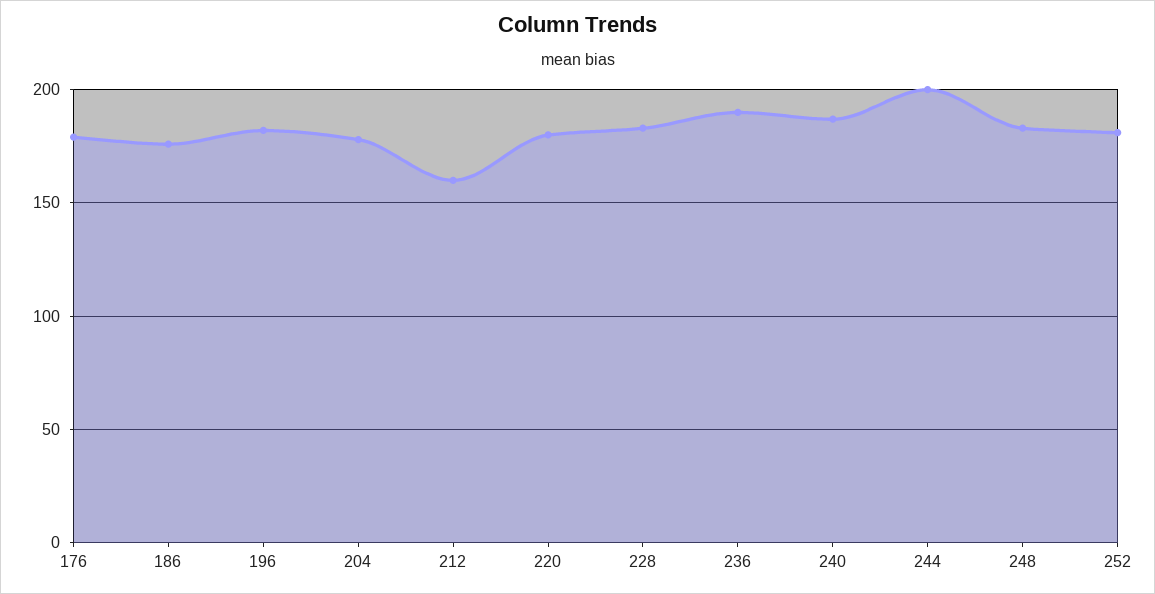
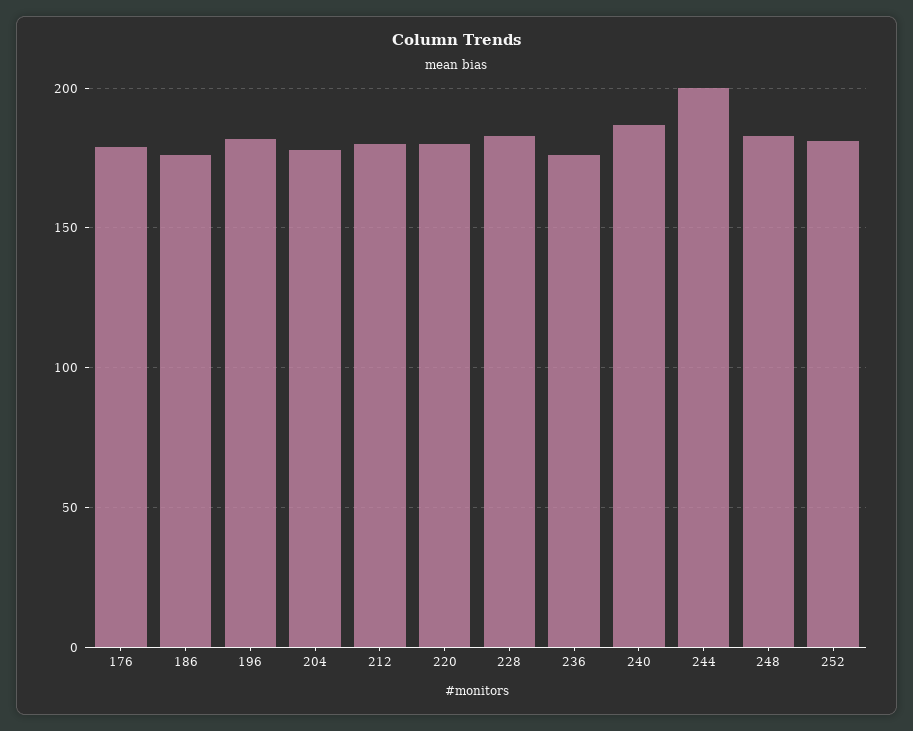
212: 160 -> 180
236: 190 -> 175

